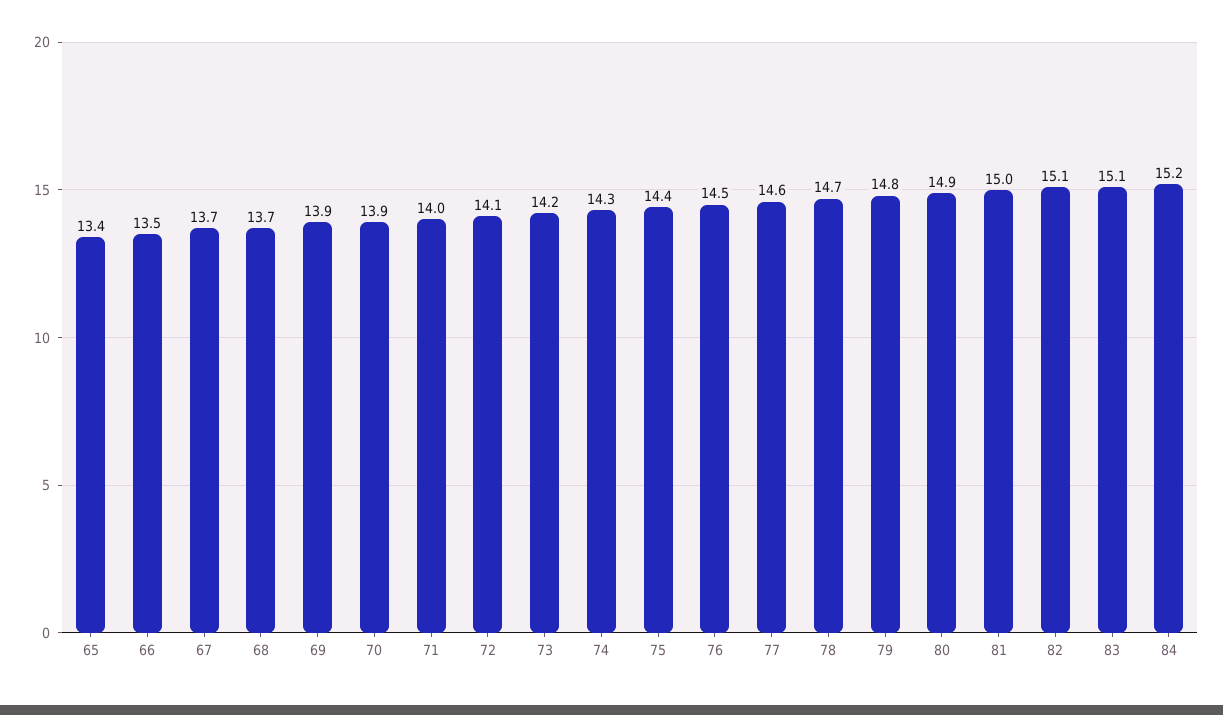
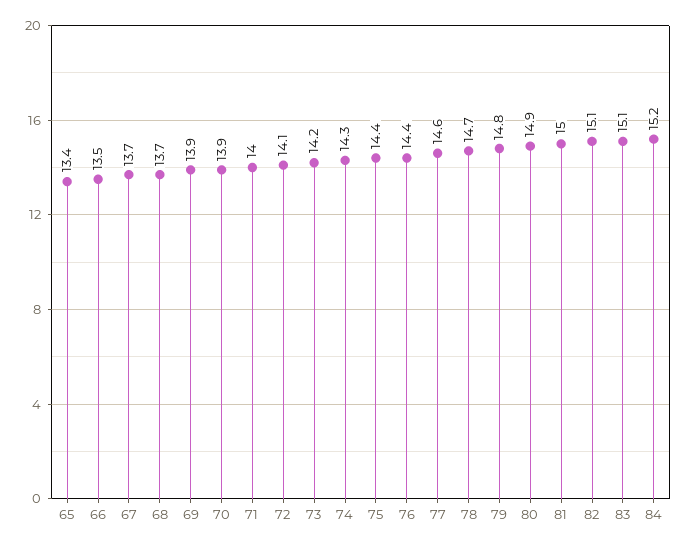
76: 14.5 -> 14.4

